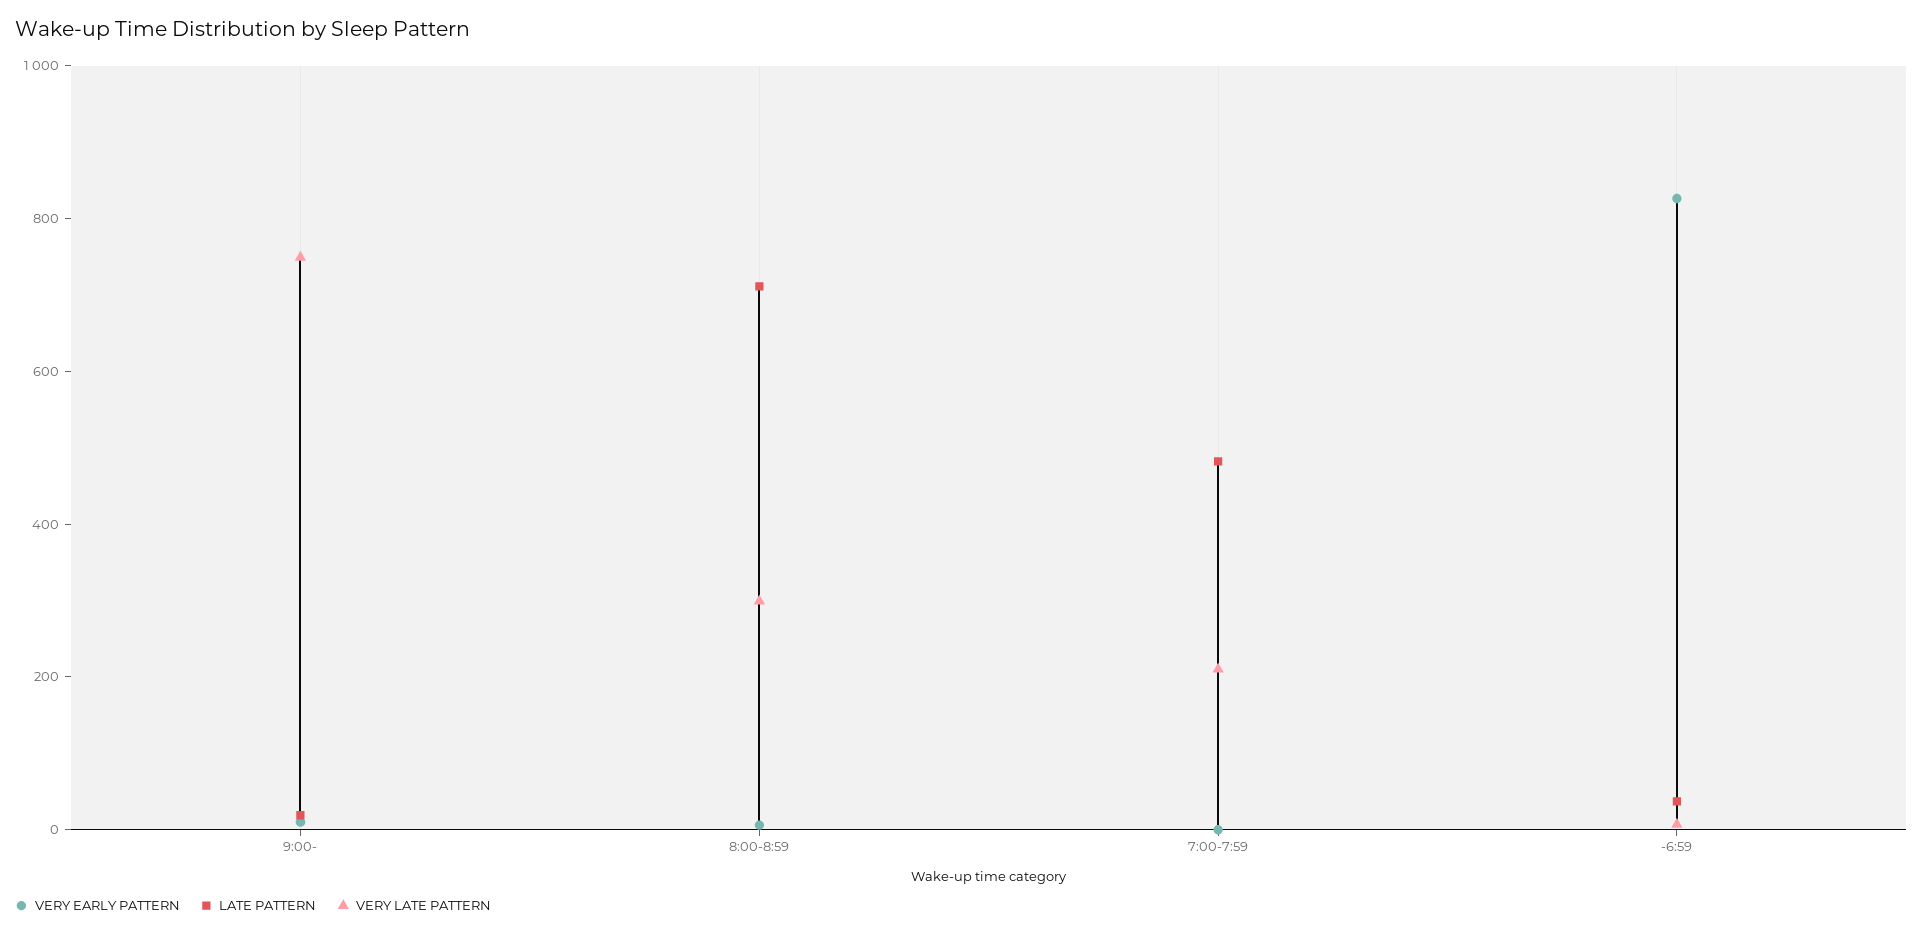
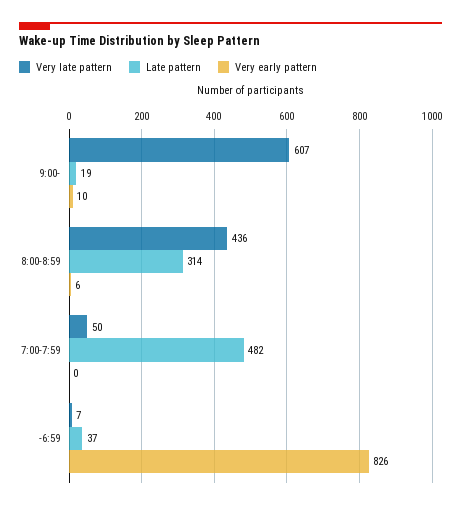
VERY LATE PATTERN, 9:00-: 750 -> 607
LATE PATTERN, 8:00-8:59: 700 -> 314
VERY LATE PATTERN, 8:00-8:59: 300 -> 436
VERY LATE PATTERN, 7:00-7:59: 200 -> 50

